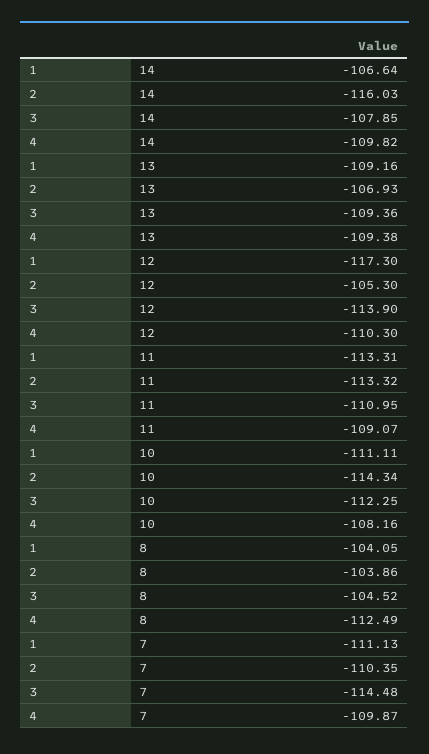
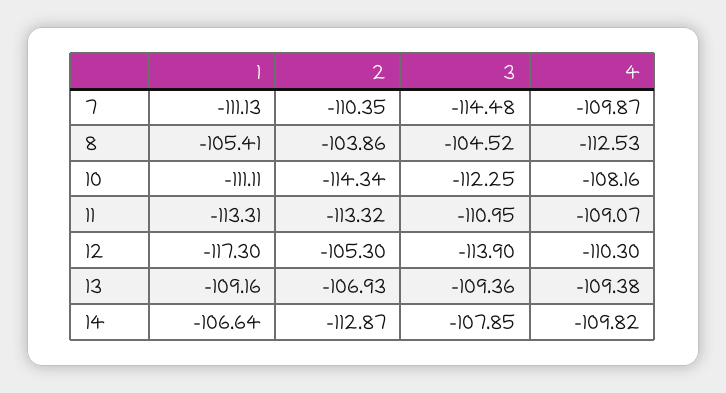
2, 14: -116.03 -> -112.87
1, 8: -104.05 -> -105.41
4, 8: -112.49 -> -112.53

